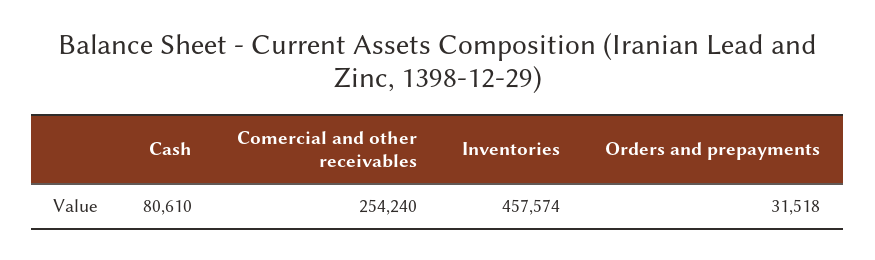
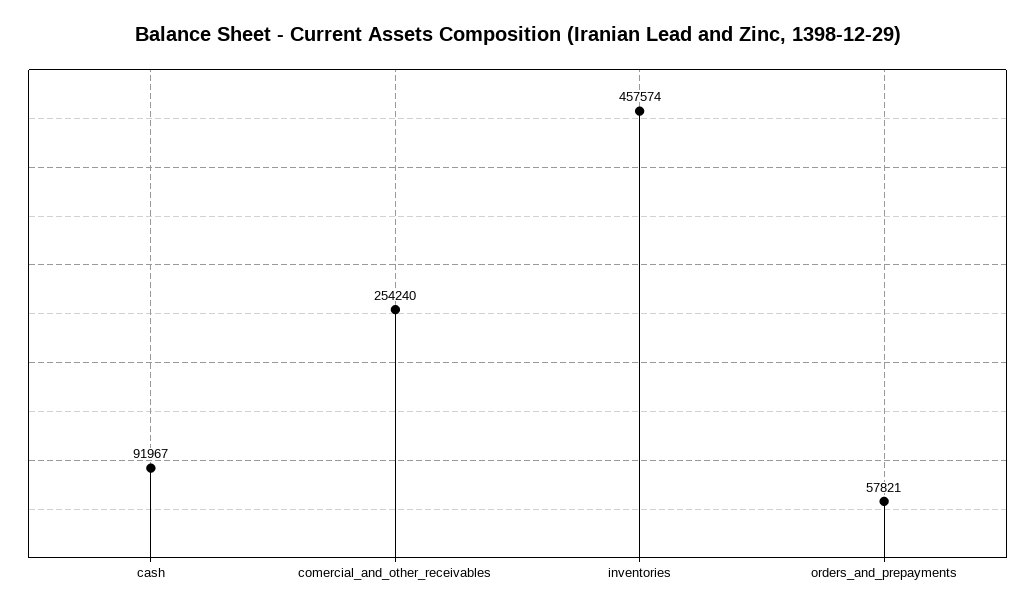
Cash: 80610 -> 91967
Orders and prepayments: 31518 -> 57821

